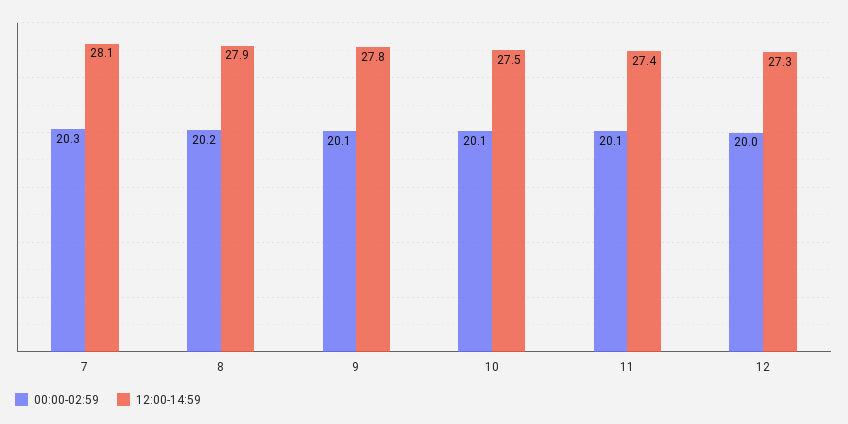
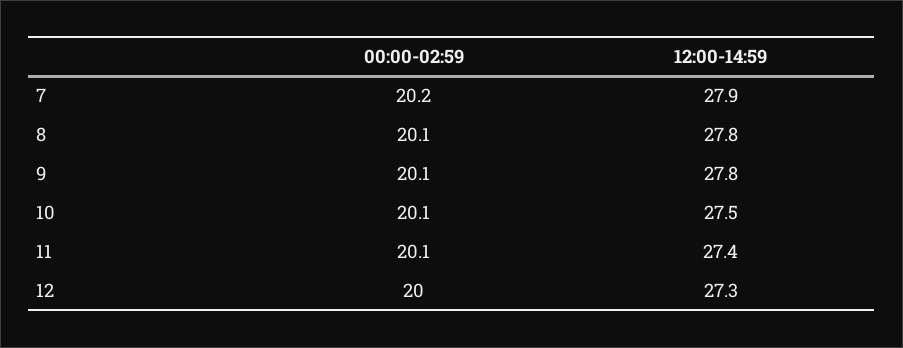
00:00-02:59, 7: 20.3 -> 20.2
12:00-14:59, 7: 28.1 -> 27.9
00:00-02:59, 8: 20.2 -> 20.1
12:00-14:59, 8: 27.9 -> 27.8

